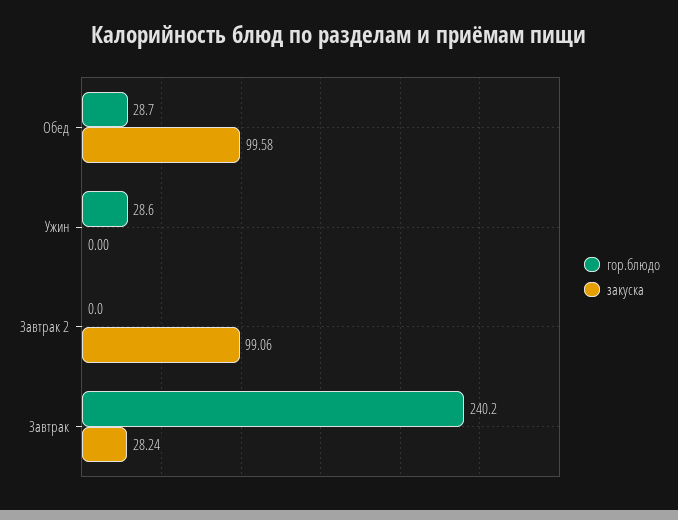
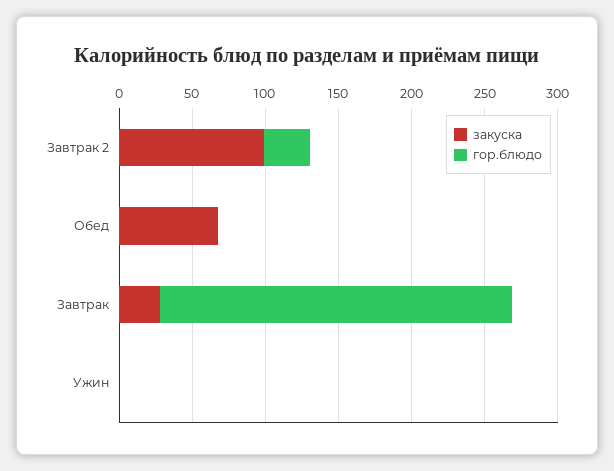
гор.блюдо, Обед: 28.7 -> 0
закуска, Обед: 99.58 -> 70
гор.блюдо, Ужин: 28.6 -> 0
гор.блюдо, Завтрак 2: 0 -> 30

